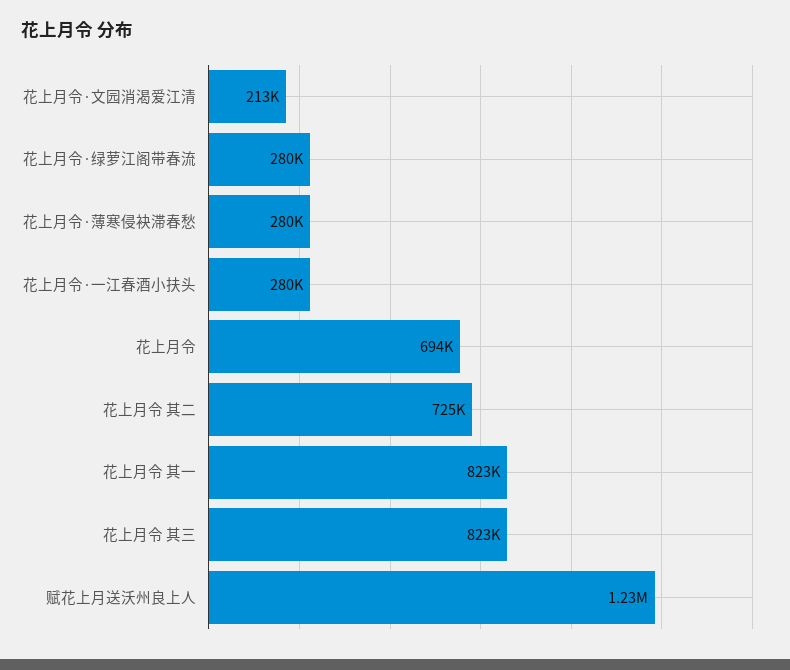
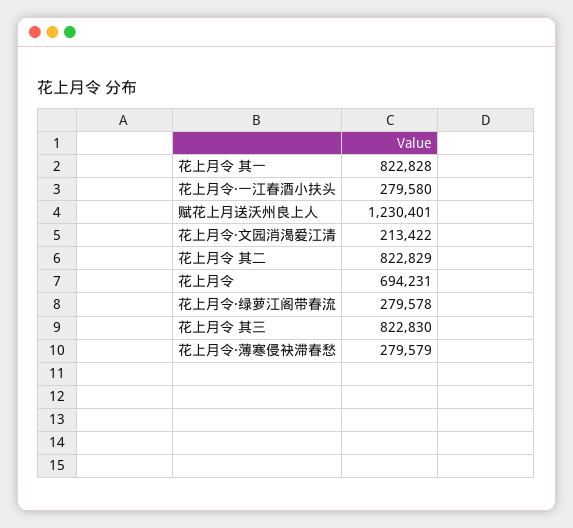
花上月令 其二: 725000 -> 822829

